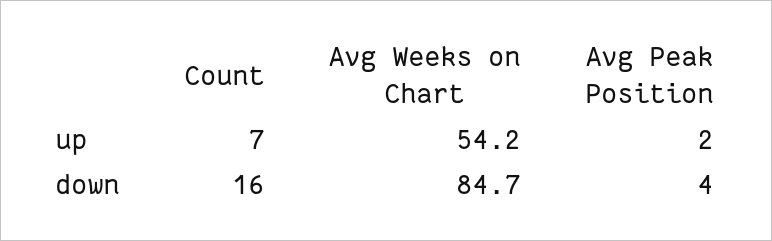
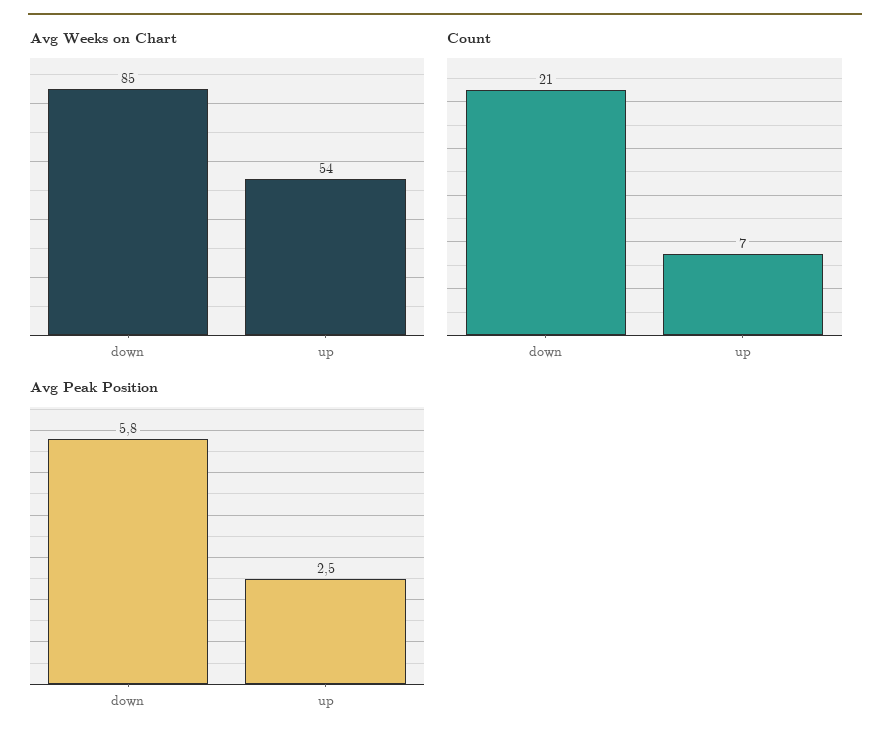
Avg Peak Position, up: 2 -> 2.5
Count, down: 16 -> 21
Avg Peak Position, down: 4 -> 5.8

